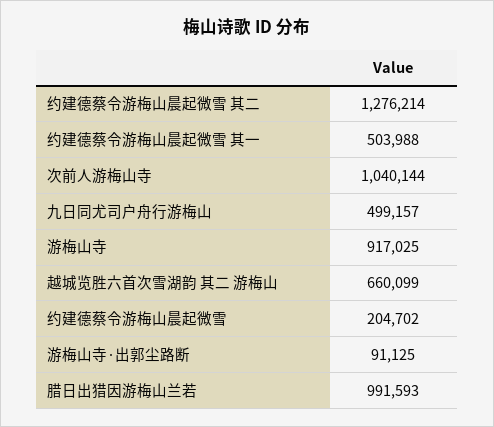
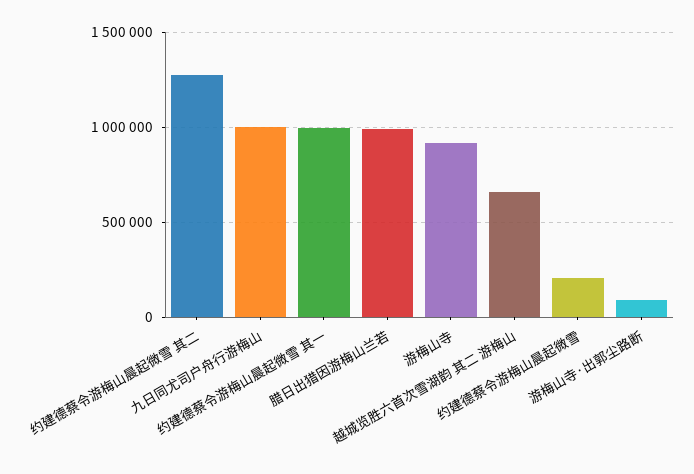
约建德蔡令游梅山晨起微雪 其一: 503988 -> 1000000
次前人游梅山寺: 1040144 -> none
九日同尤司户舟行游梅山: 499157 -> 1000000

